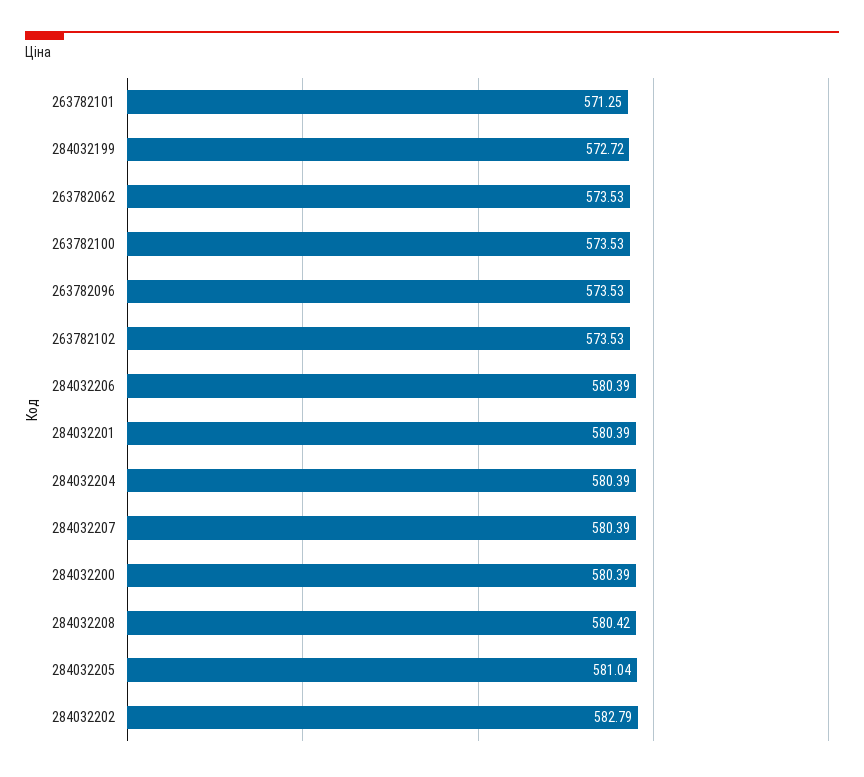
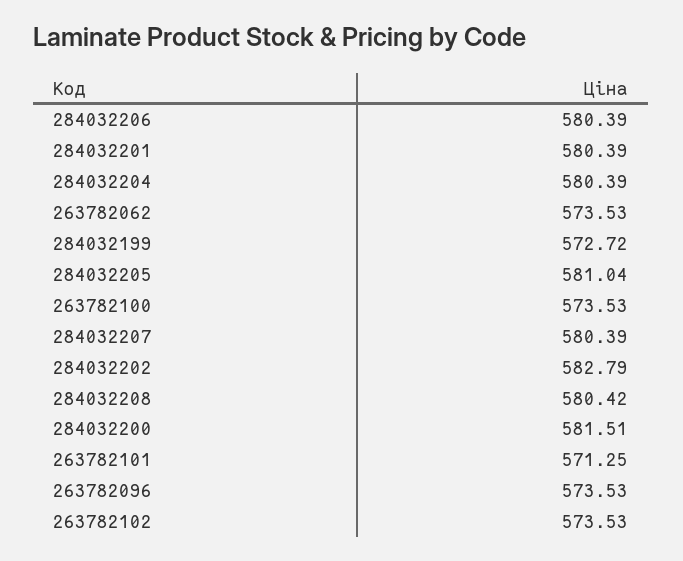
284032200: 580.39 -> 581.51

